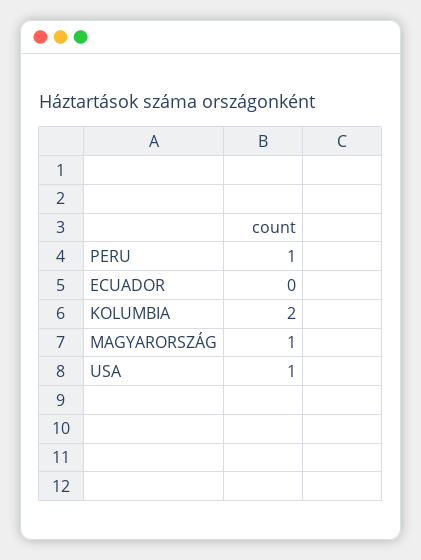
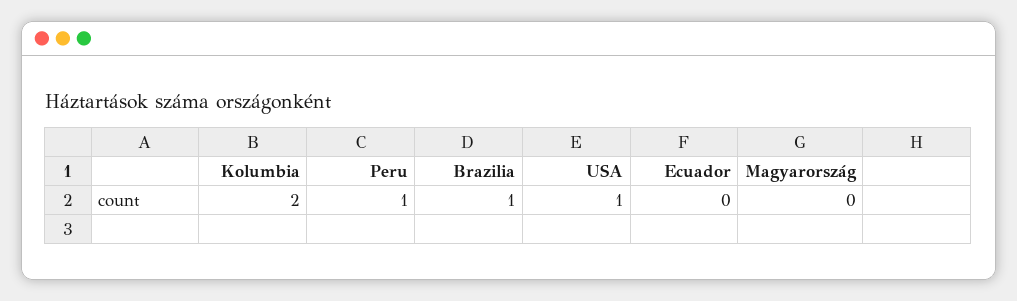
MAGYARORSZÁG: 1 -> 0
Brazilia: none -> 1

